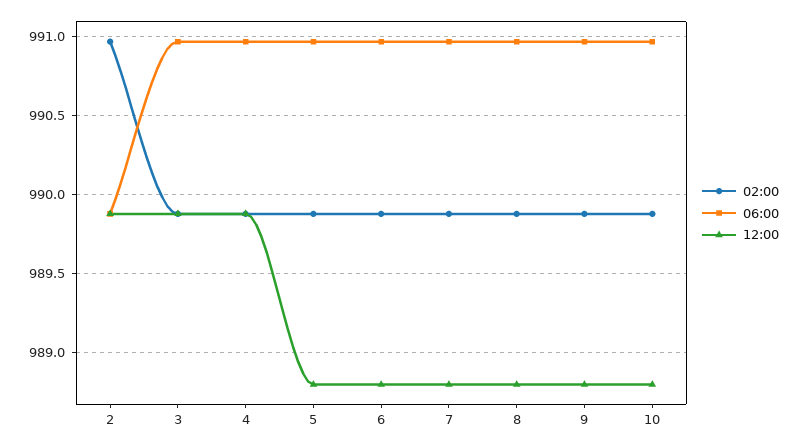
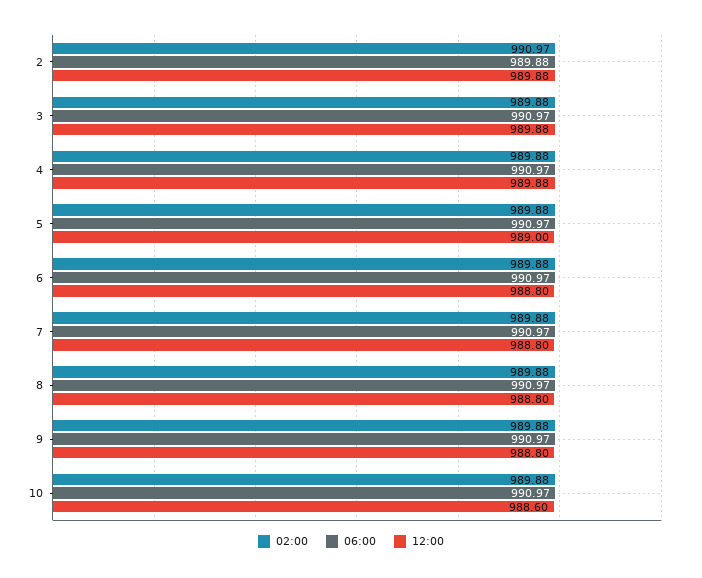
12:00, 5: 988.8 -> 989
12:00, 10: 988.8 -> 988.6

